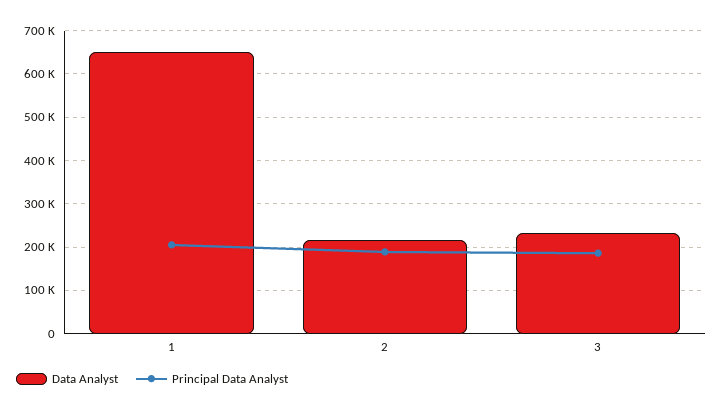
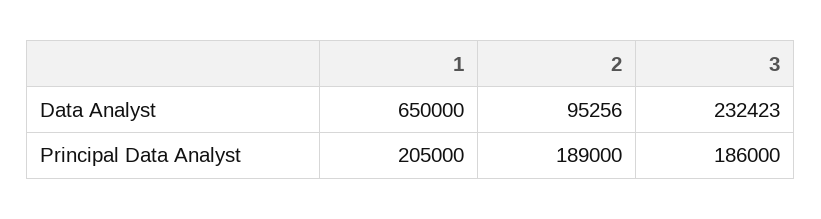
Data Analyst, 2: 220000 -> 95256

